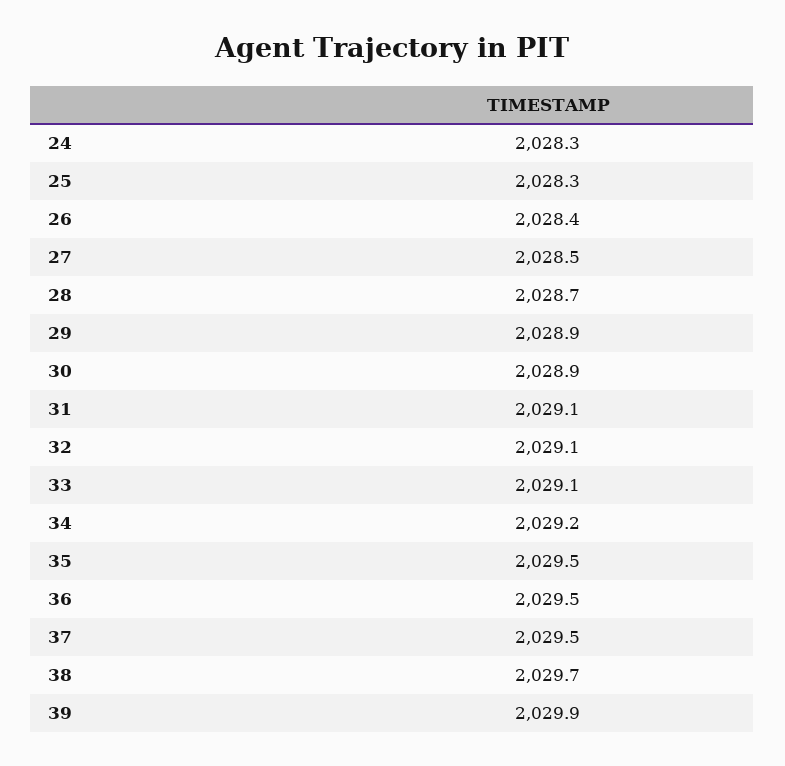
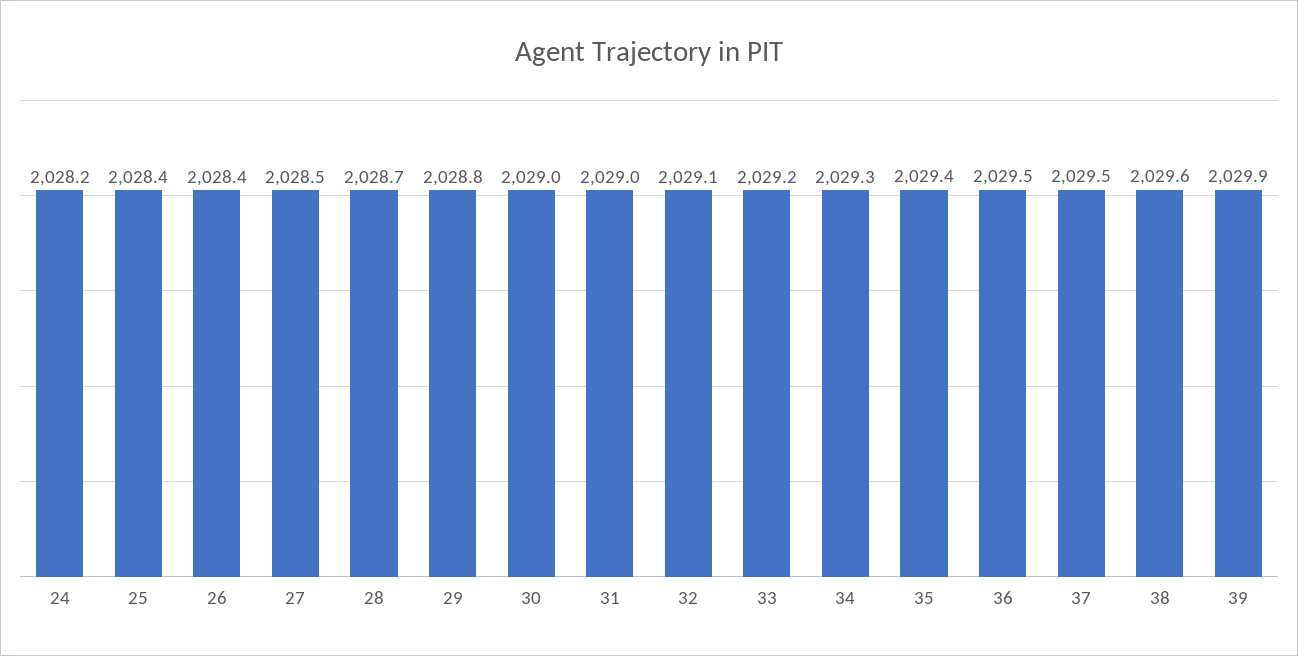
24: 2028.3 -> 2028.2
25: 2028.3 -> 2028.4
29: 2028.9 -> 2028.8
30: 2028.9 -> 2029
31: 2029.1 -> 2029
33: 2029.1 -> 2029.2
34: 2029.2 -> 2029.3
35: 2029.5 -> 2029.4
38: 2029.7 -> 2029.6

